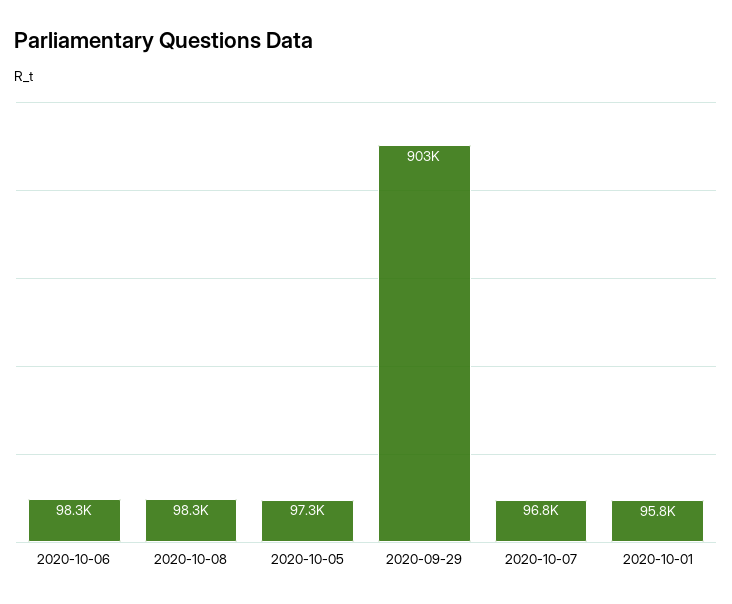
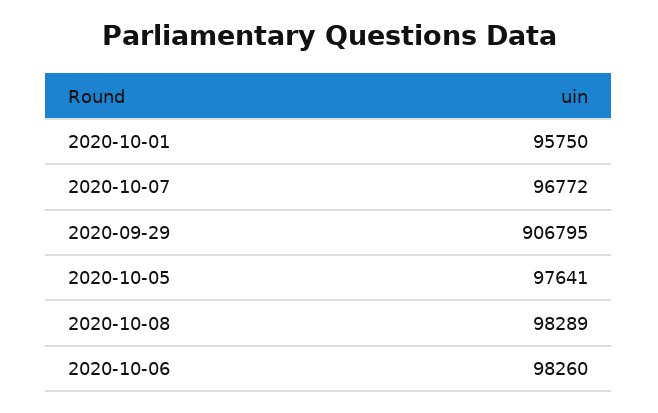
2020-10-05: 97300 -> 97641
2020-09-29: 903000 -> 906795

